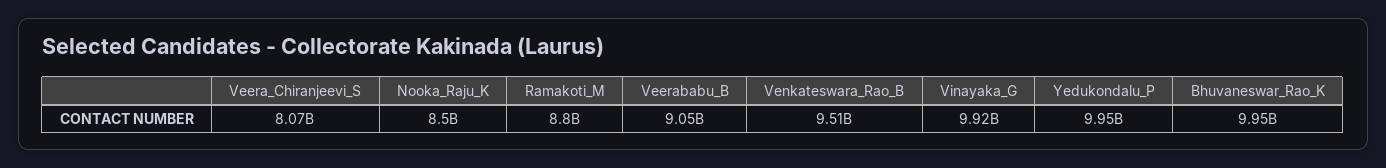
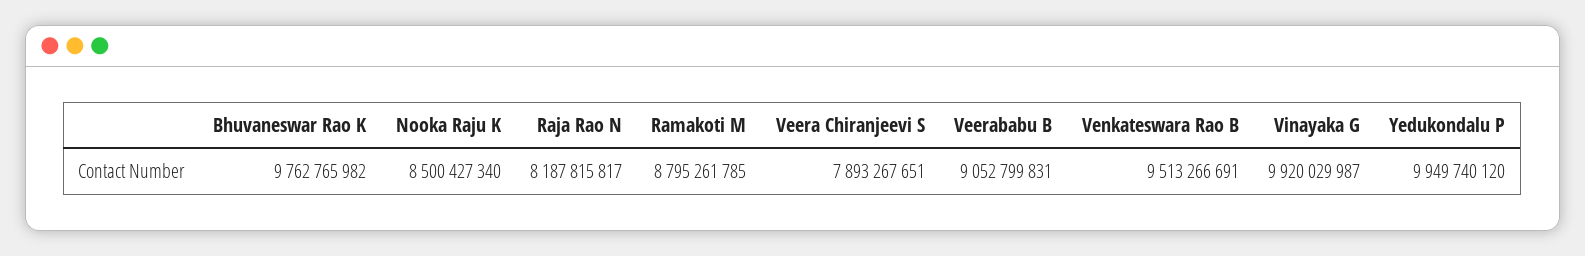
Veera_Chiranjeevi_S: 8070000000 -> 7893267651
Bhuvaneswar_Rao_K: 9950000000 -> 9762765982
Raja Rao N: none -> 8187815817

